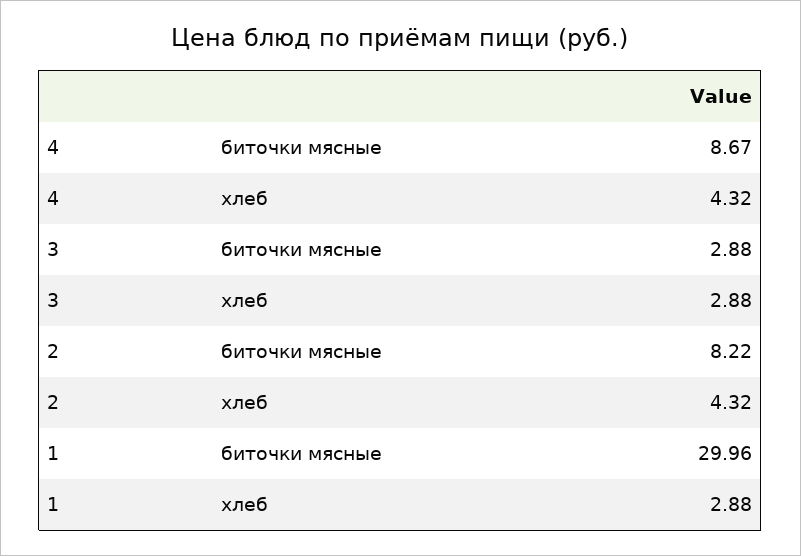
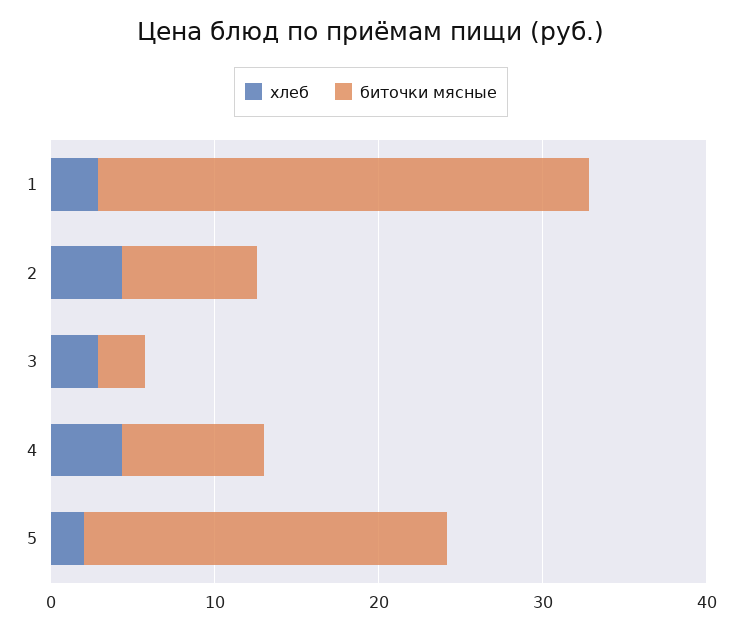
хлеб, 5: none -> 2
биточки мясные, 5: none -> 22

